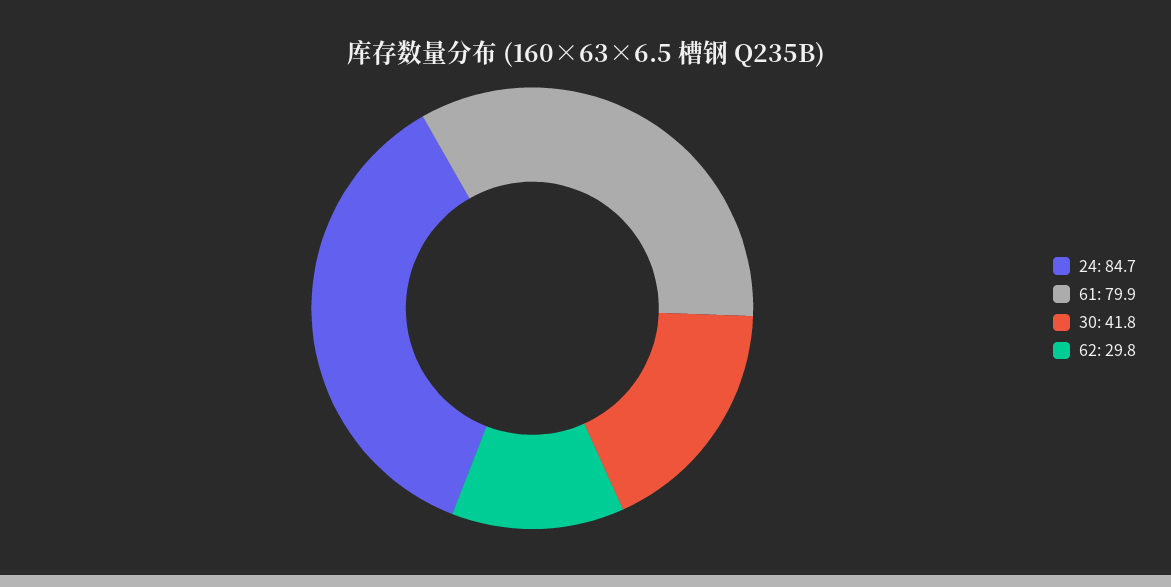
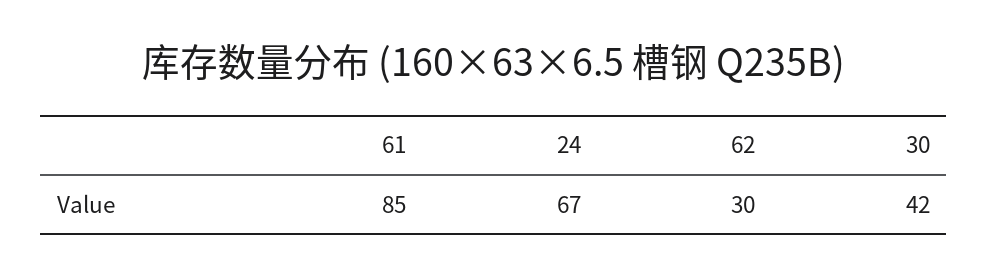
24: 84.7 -> 67
61: 79.9 -> 85

